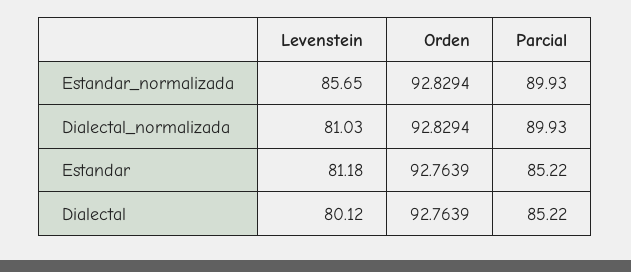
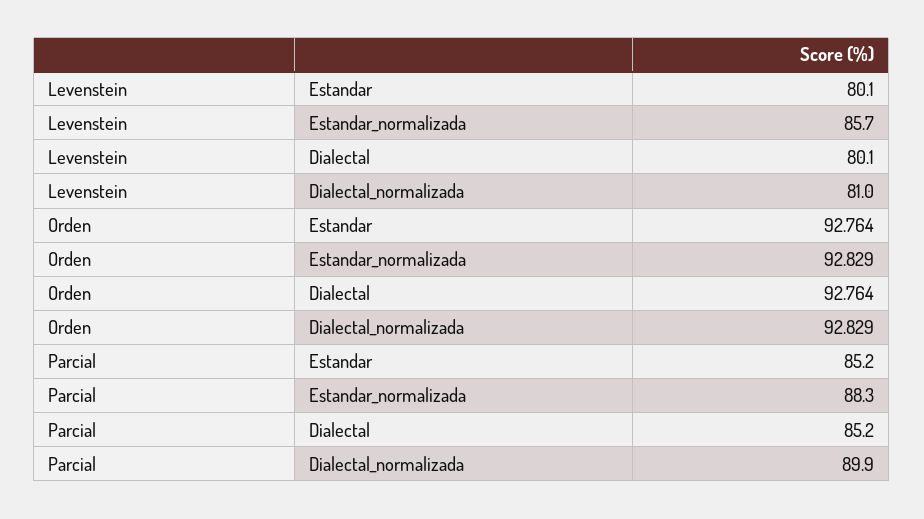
Parcial, Estandar_normalizada: 89.93 -> 88.3
Levenstein, Estandar: 81.18 -> 80.1

